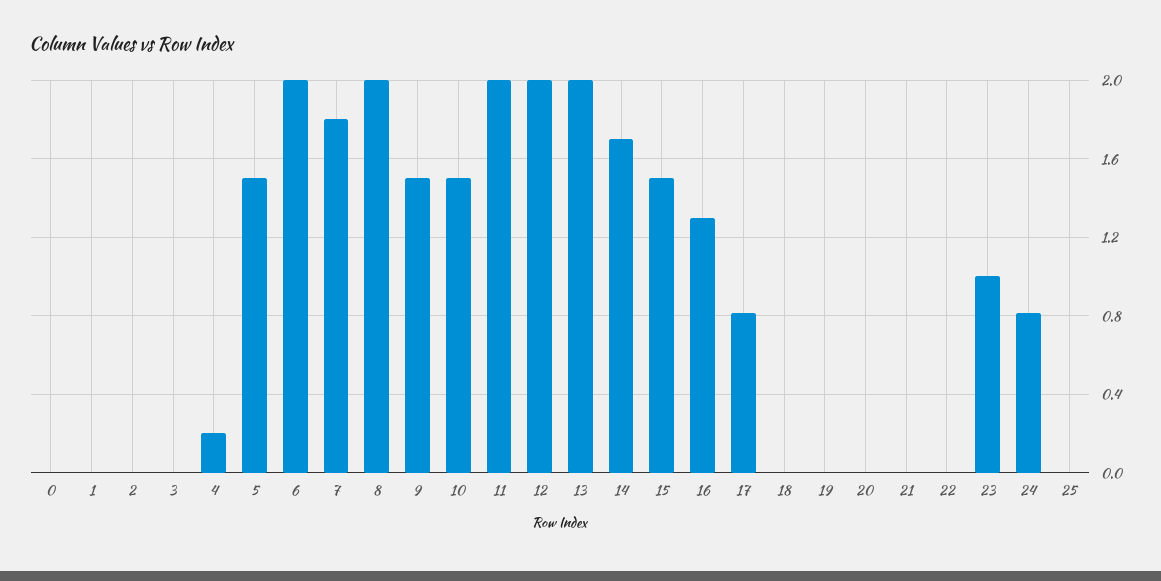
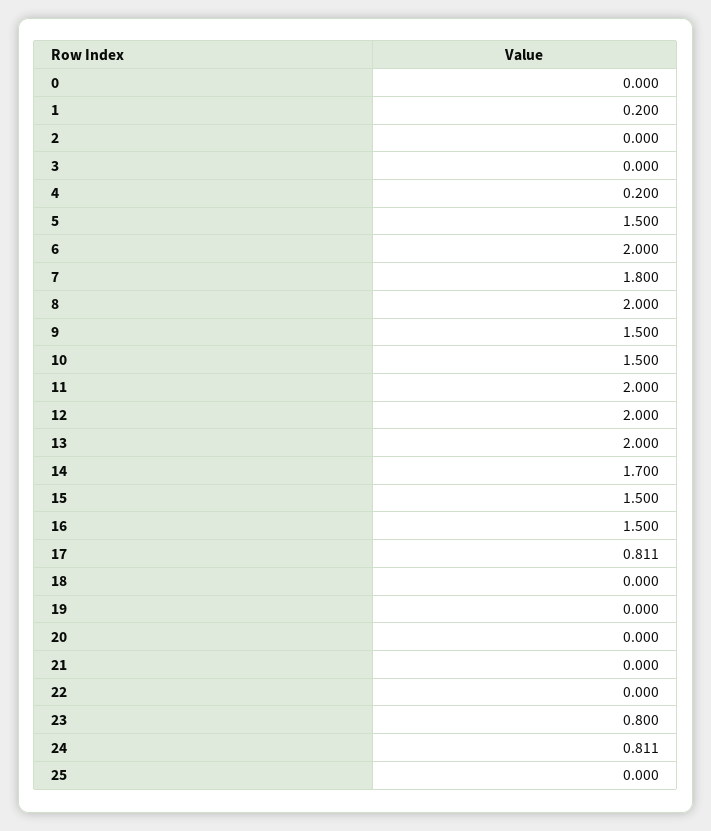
1: 0 -> 0.2
16: 1.3 -> 1.5
23: 1 -> 0.8

